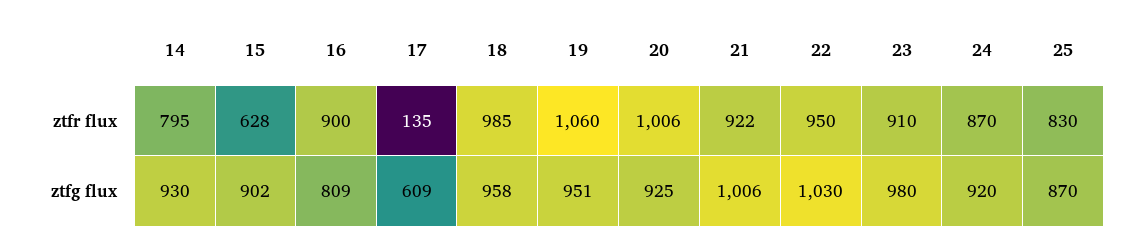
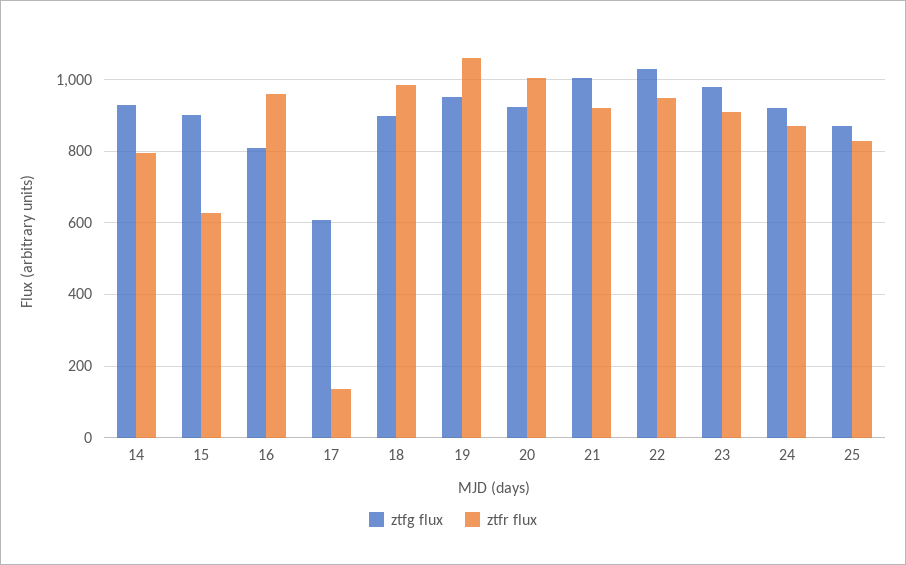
ztfr flux, 16: 900 -> 960
ztfg flux, 18: 958 -> 900

